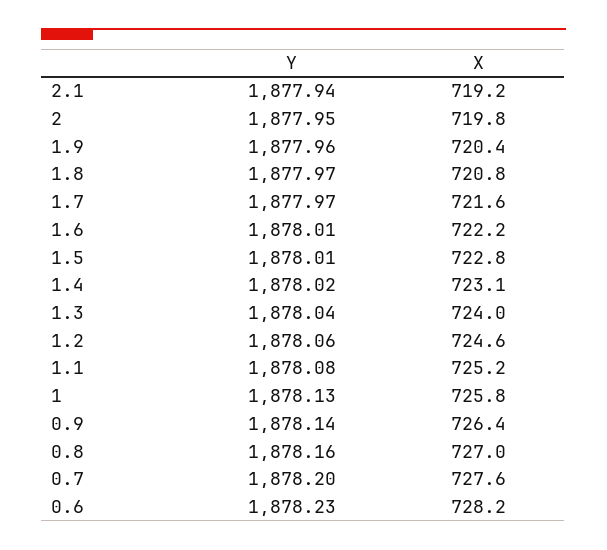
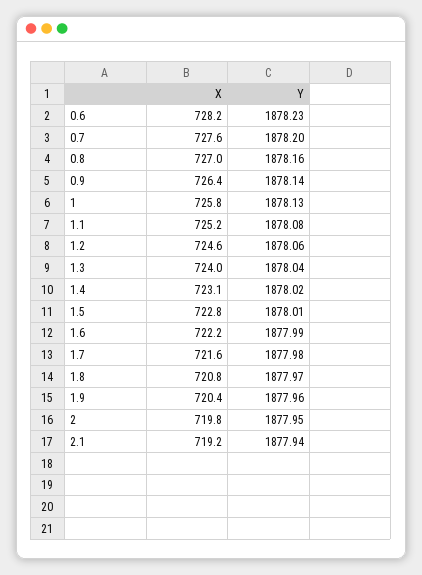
Y, 1.7: 1877.97 -> 1877.98
Y, 1.6: 1878.01 -> 1877.99

